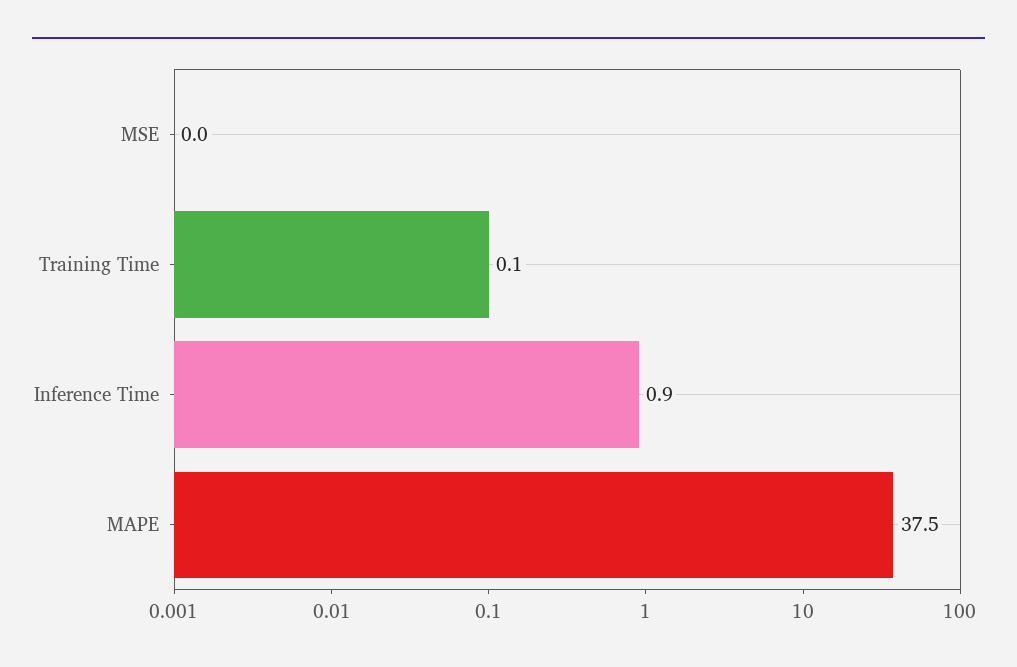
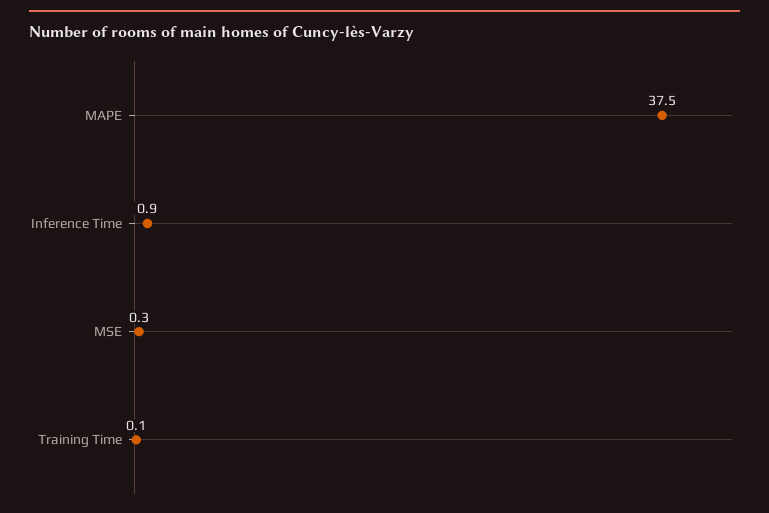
MSE: 0 -> 0.3

